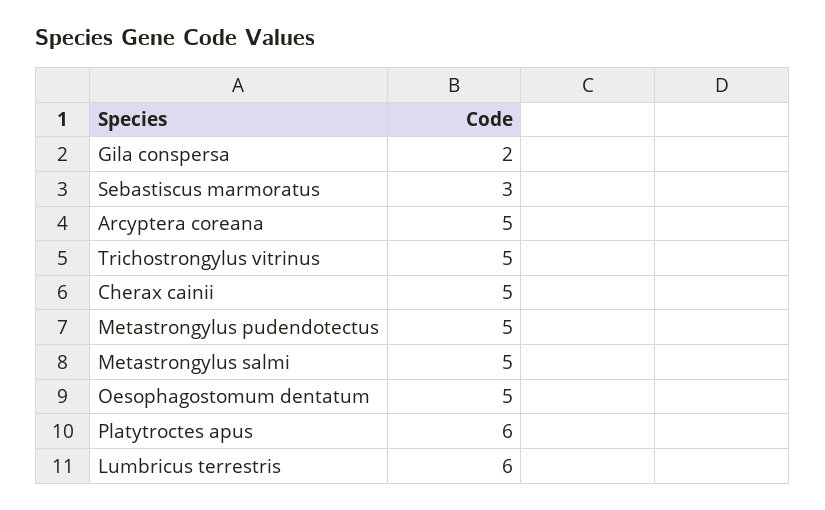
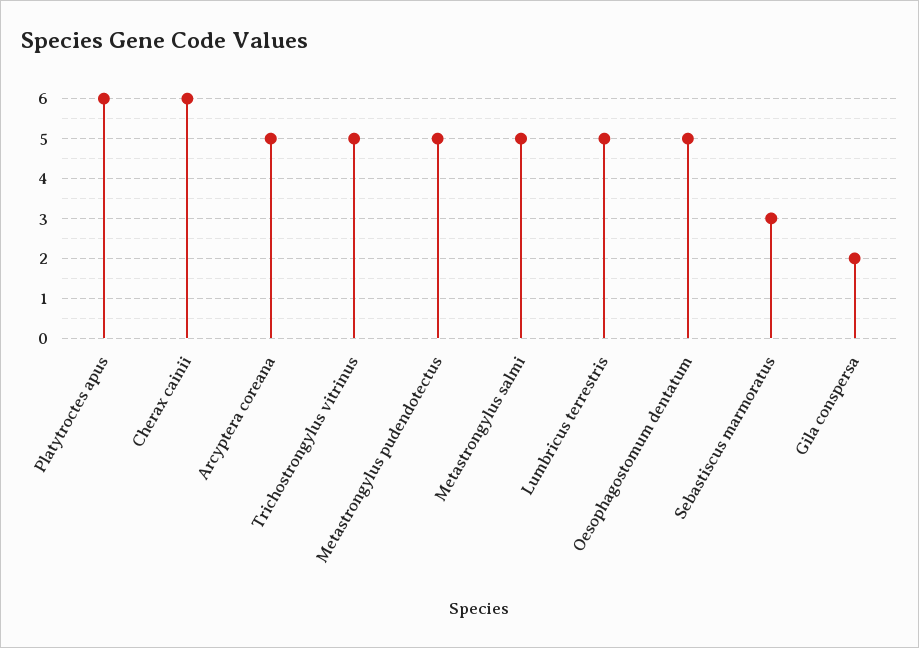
Cherax cainii: 5 -> 6
Lumbricus terrestris: 6 -> 5

